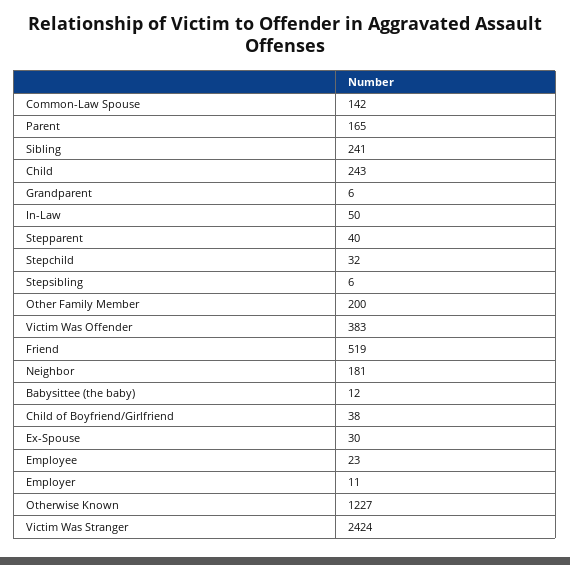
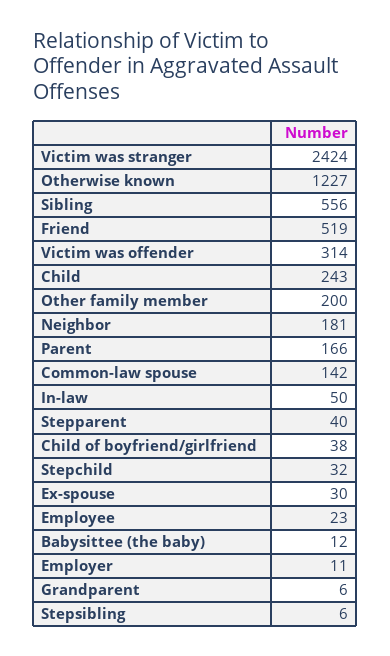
Parent: 165 -> 166
Sibling: 241 -> 556
Victim Was Offender: 383 -> 314

